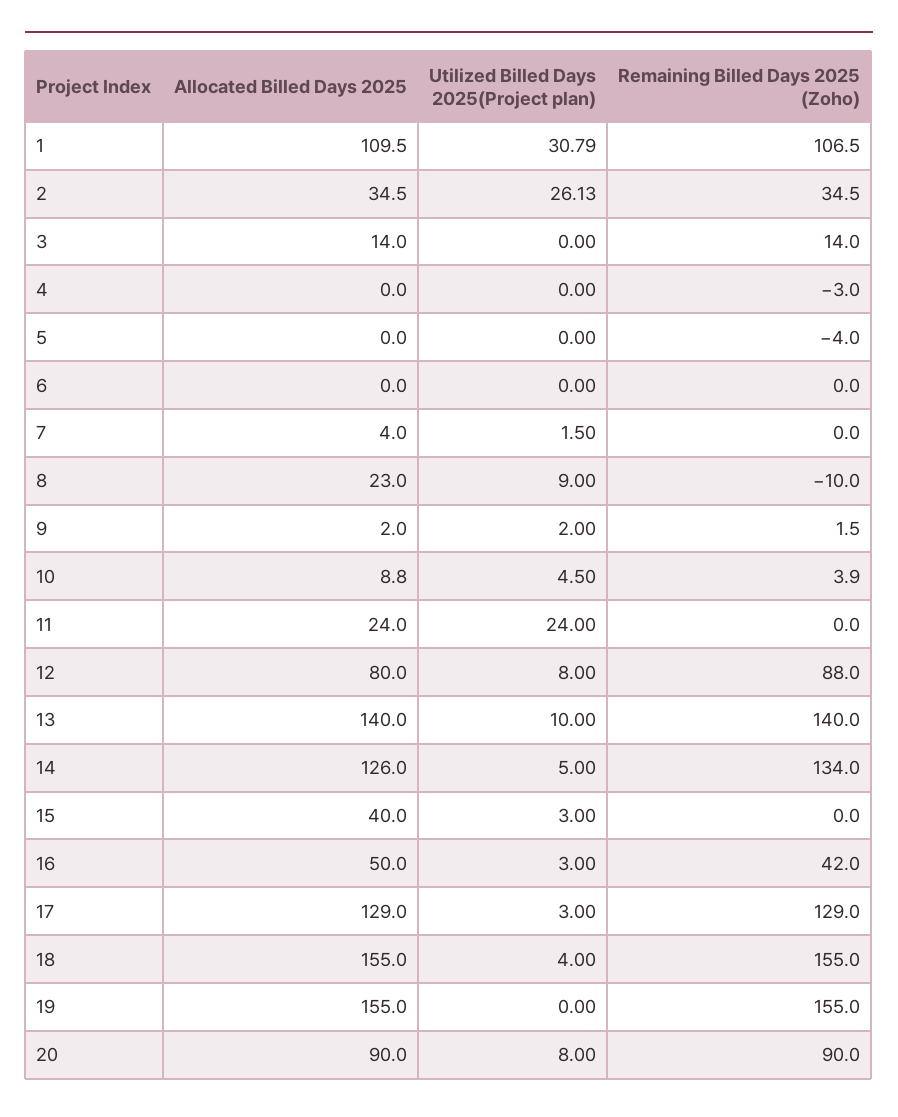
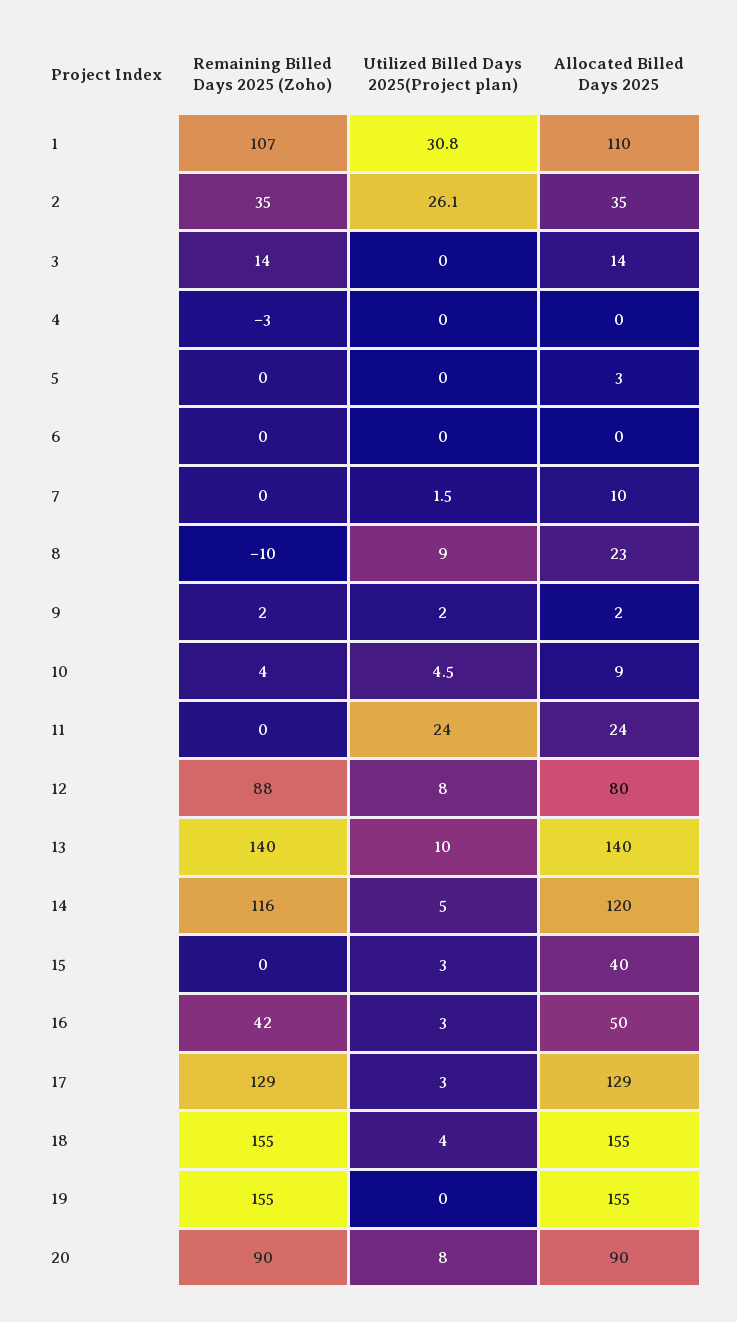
Allocated Billed Days 2025, 5: 0 -> 3
Remaining Billed Days 2025 (Zoho), 5: -4 -> 0
Allocated Billed Days 2025, 7: 4 -> 10
Allocated Billed Days 2025, 14: 126 -> 120
Remaining Billed Days 2025 (Zoho), 14: 134 -> 116

